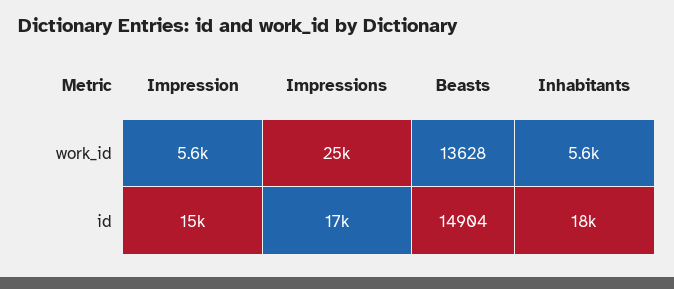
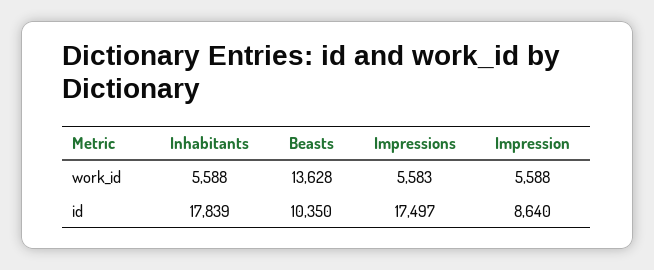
Impressions, work_id: 25000 -> 5583
Impression, id: 15000 -> 8640
Beasts, id: 14904 -> 10350

